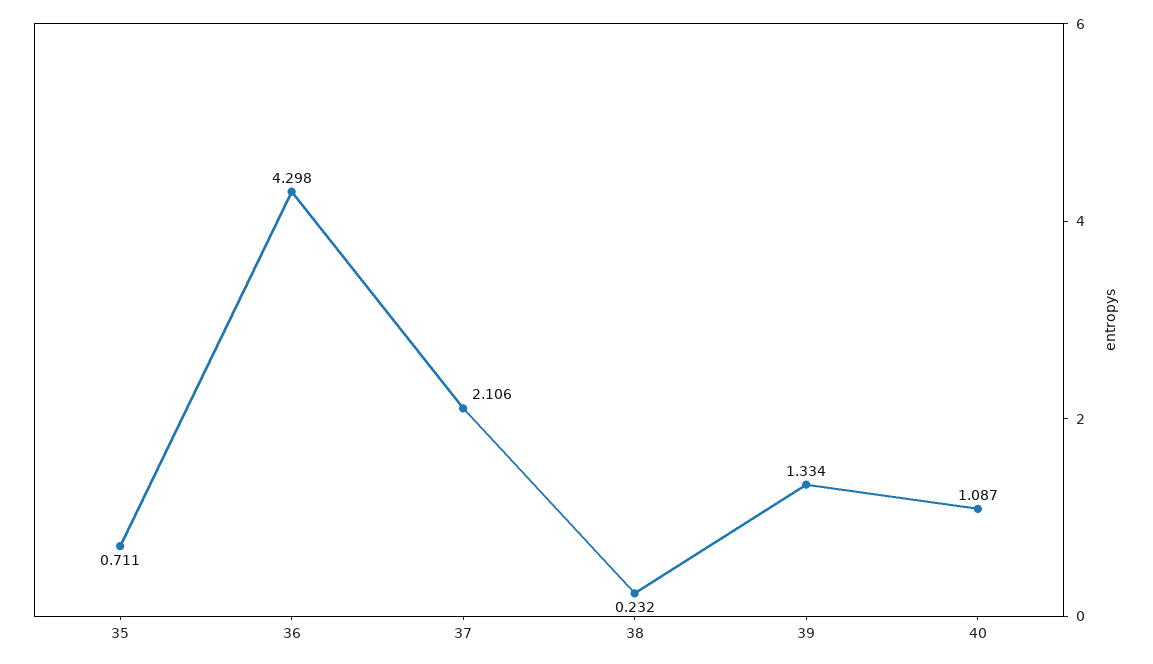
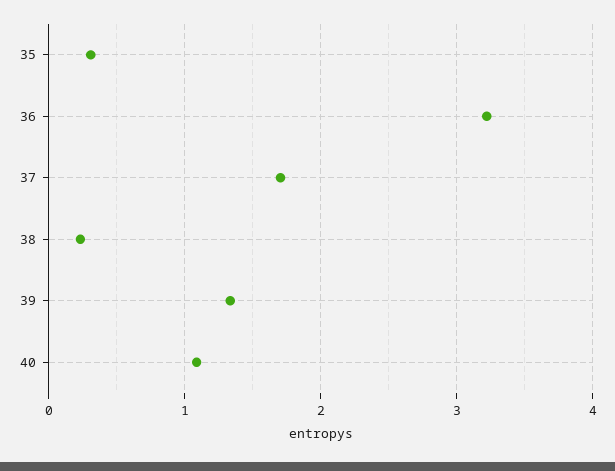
35: 0.711 -> 0.3
36: 4.298 -> 3.2
37: 2.106 -> 1.7

